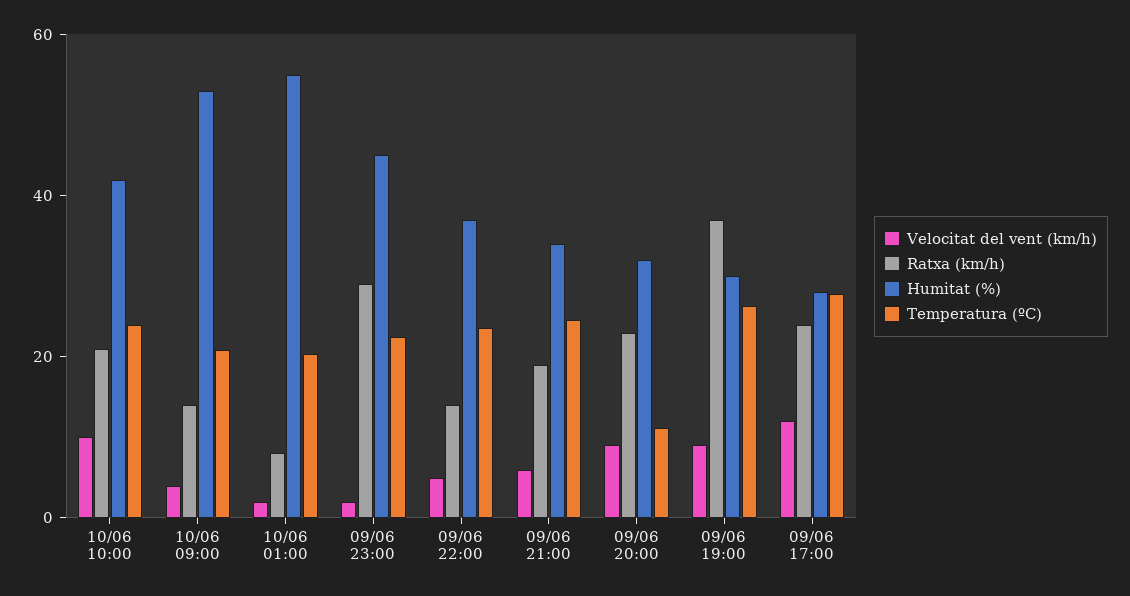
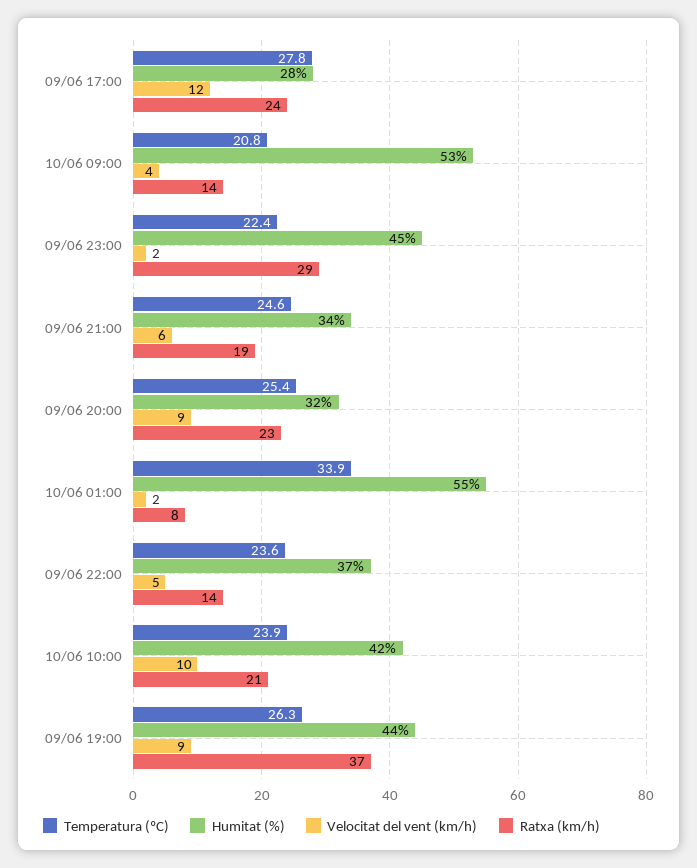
Temperatura (ºC), 10/06 01:00: 20 -> 33.9
Temperatura (ºC), 09/06 20:00: 10 -> 25.4
Humitat (%), 09/06 19:00: 30 -> 44

